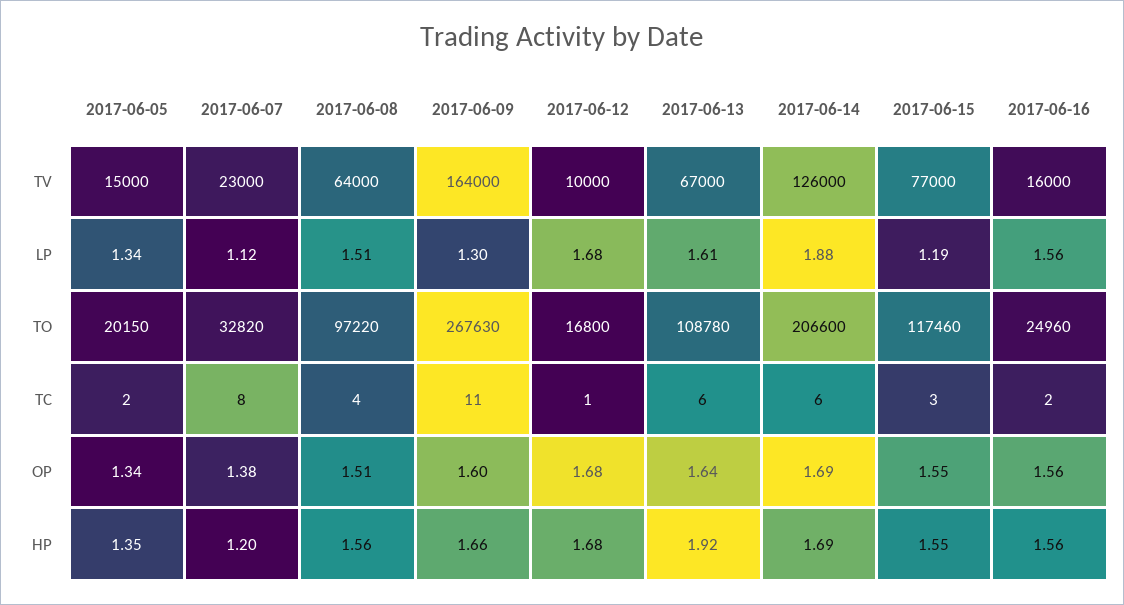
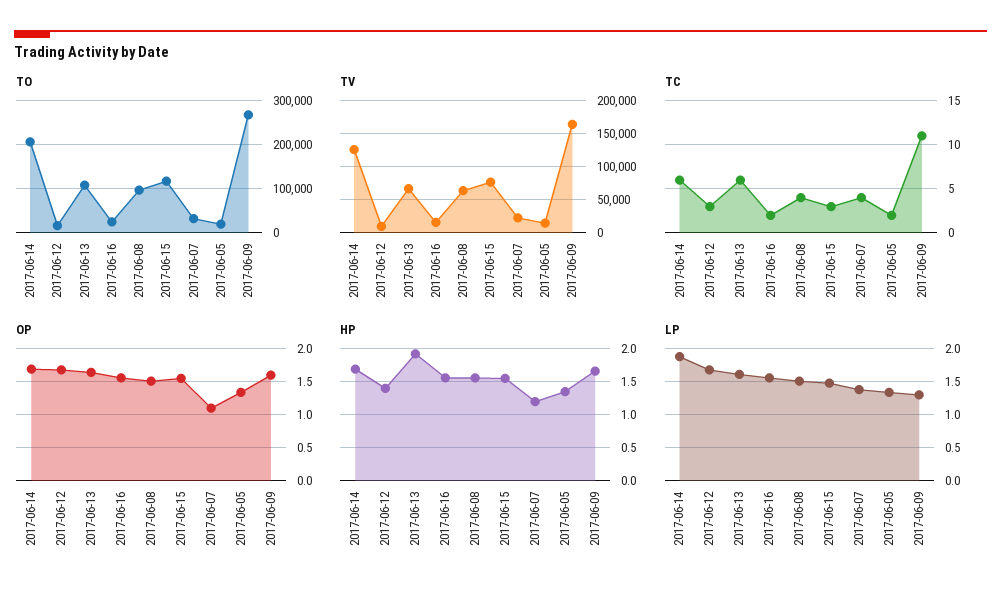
LP, 2017-06-07: 1.12 -> 1.4
LP, 2017-06-15: 1.19 -> 1.5
TC, 2017-06-07: 8 -> 4
TC, 2017-06-12: 1 -> 3
OP, 2017-06-07: 1.38 -> 1.1
HP, 2017-06-12: 1.68 -> 1.4

